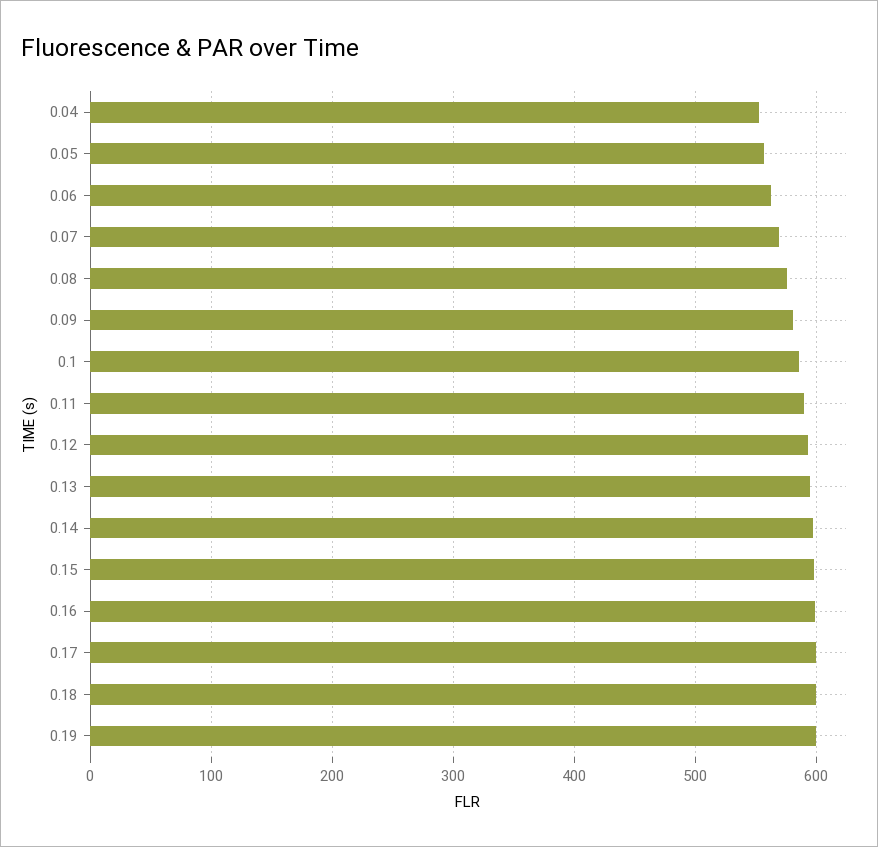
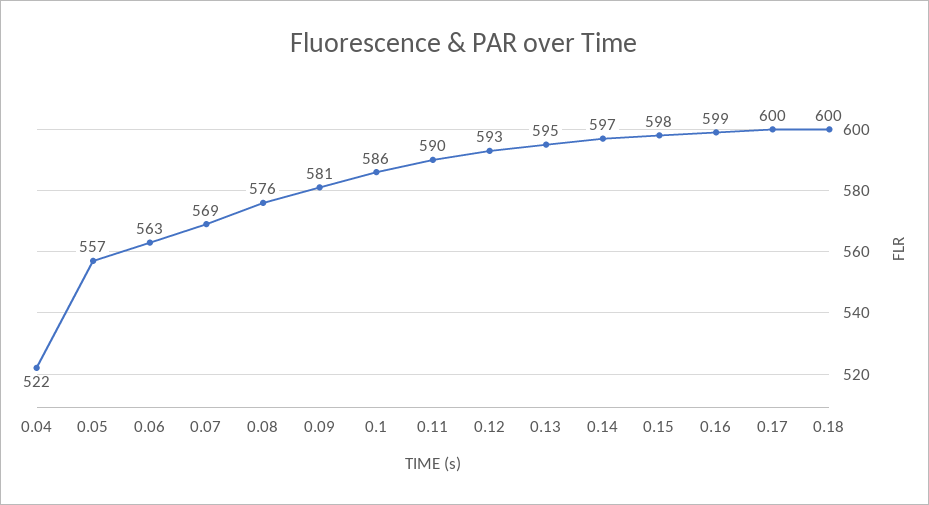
0.04: 550 -> 522
0.19: 600 -> none

